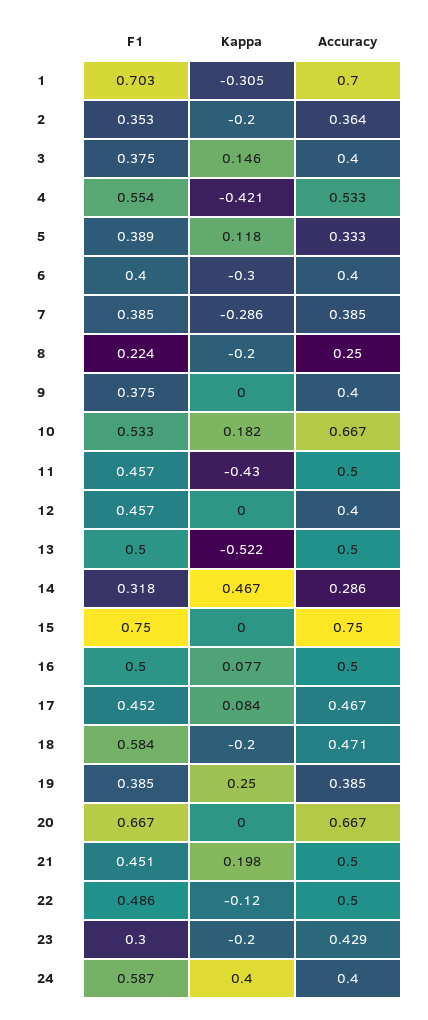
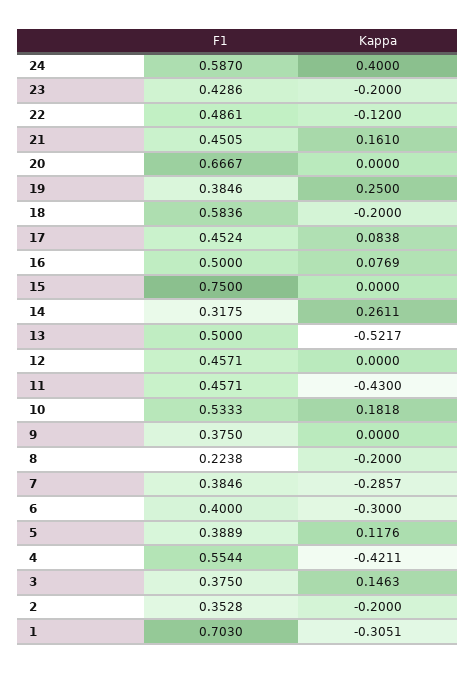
Accuracy, 1: 0.7 -> none
Accuracy, 2: 0.364 -> none
Accuracy, 3: 0.4 -> none
Accuracy, 4: 0.533 -> none
Accuracy, 5: 0.333 -> none
Accuracy, 6: 0.4 -> none
Accuracy, 7: 0.385 -> none
Accuracy, 8: 0.25 -> none
Accuracy, 9: 0.4 -> none
Accuracy, 10: 0.667 -> none
Accuracy, 11: 0.5 -> none
Accuracy, 12: 0.4 -> none
Accuracy, 13: 0.5 -> none
Kappa, 14: 0.467 -> 0.2611
Accuracy, 14: 0.286 -> none
Accuracy, 15: 0.75 -> none
Accuracy, 16: 0.5 -> none
Accuracy, 17: 0.467 -> none
Accuracy, 18: 0.471 -> none
Accuracy, 19: 0.385 -> none
Accuracy, 20: 0.667 -> none
Kappa, 21: 0.198 -> 0.161
Accuracy, 21: 0.5 -> none
Accuracy, 22: 0.5 -> none
F1, 23: 0.3 -> 0.4286
Accuracy, 23: 0.429 -> none
Accuracy, 24: 0.4 -> none

